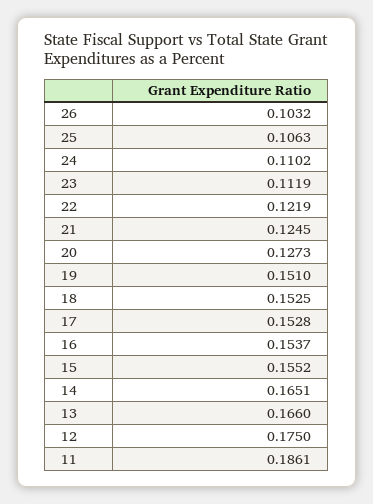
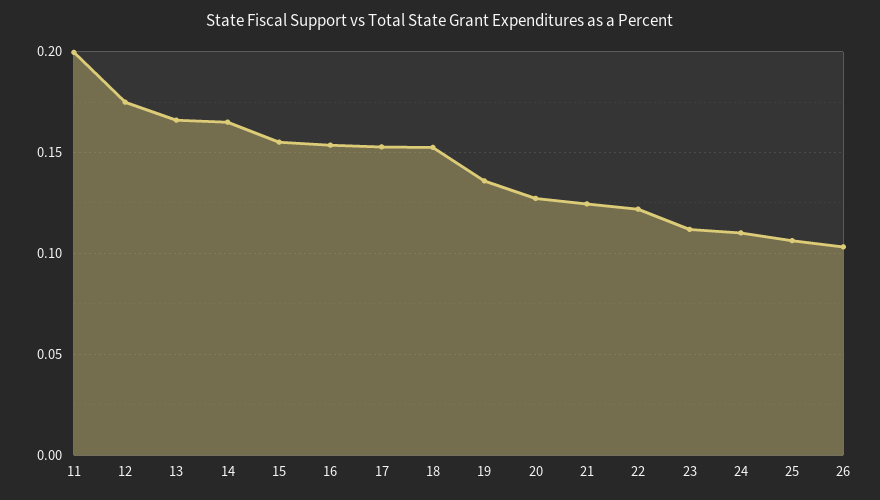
19: 0.151 -> 0.135
11: 0.1861 -> 0.2

